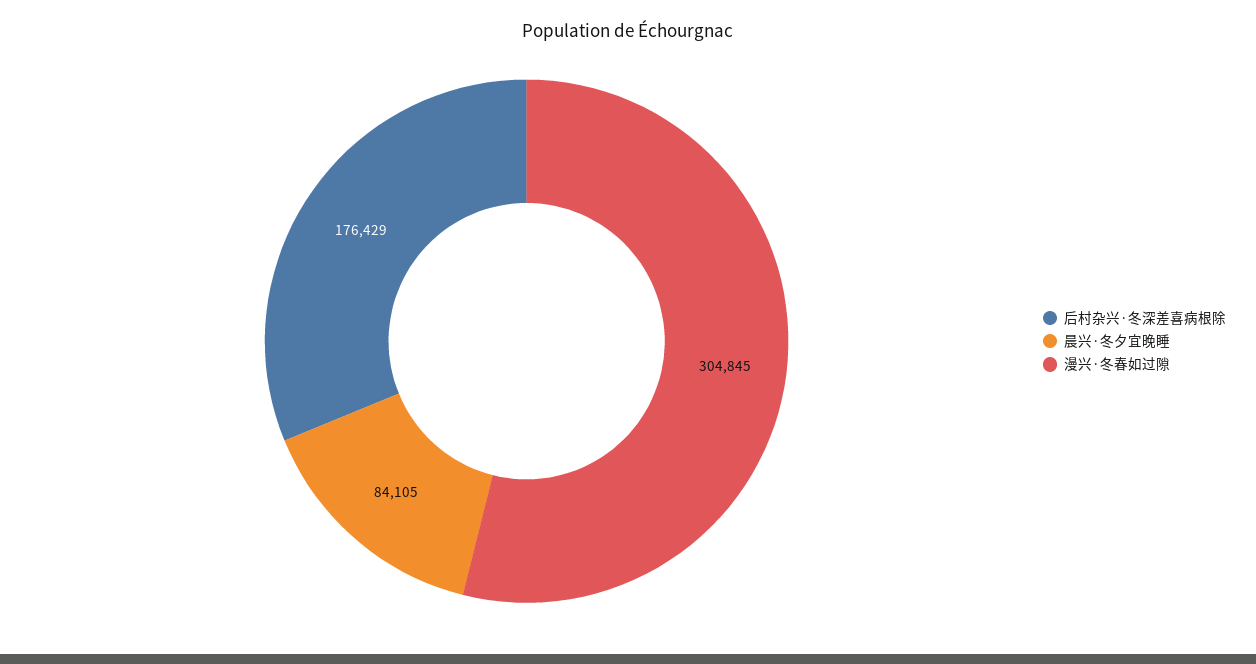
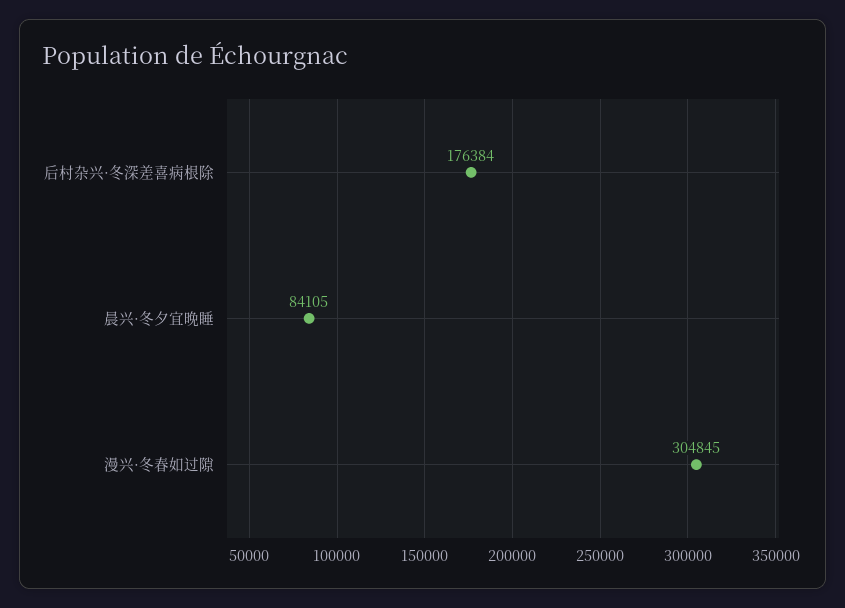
后村杂兴·冬深差喜病根除: 176429 -> 176384

